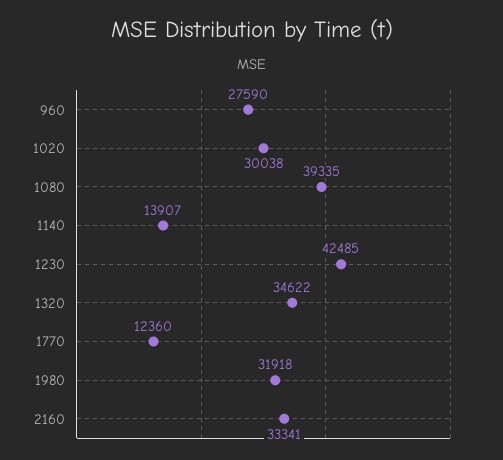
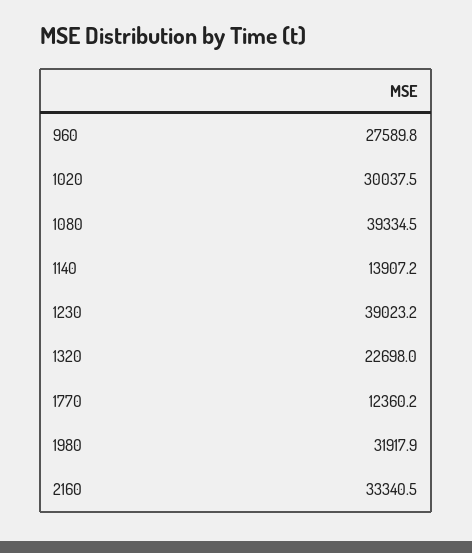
1230: 42485 -> 39023.2
1320: 34622 -> 22698

